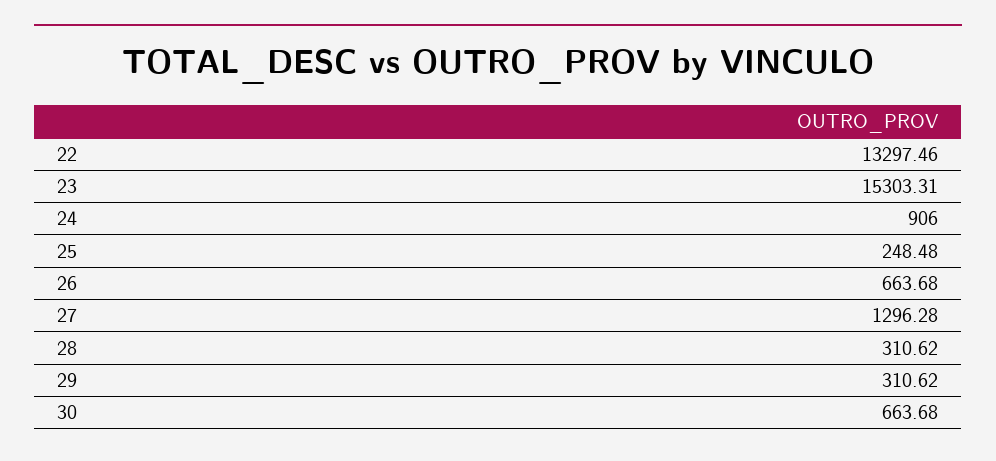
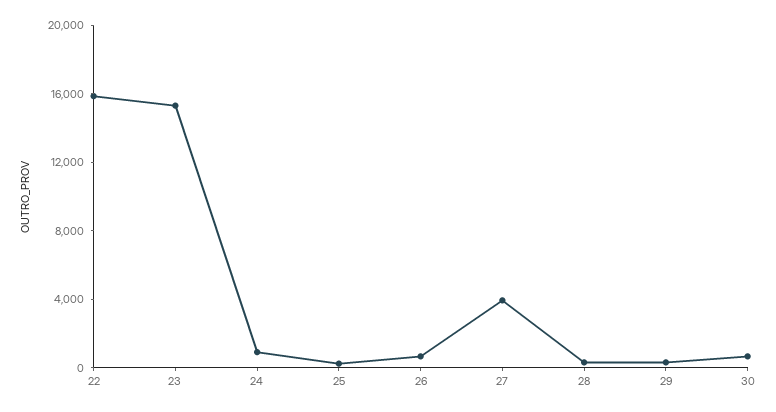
22: 13297.46 -> 16000
27: 1296.28 -> 4000

